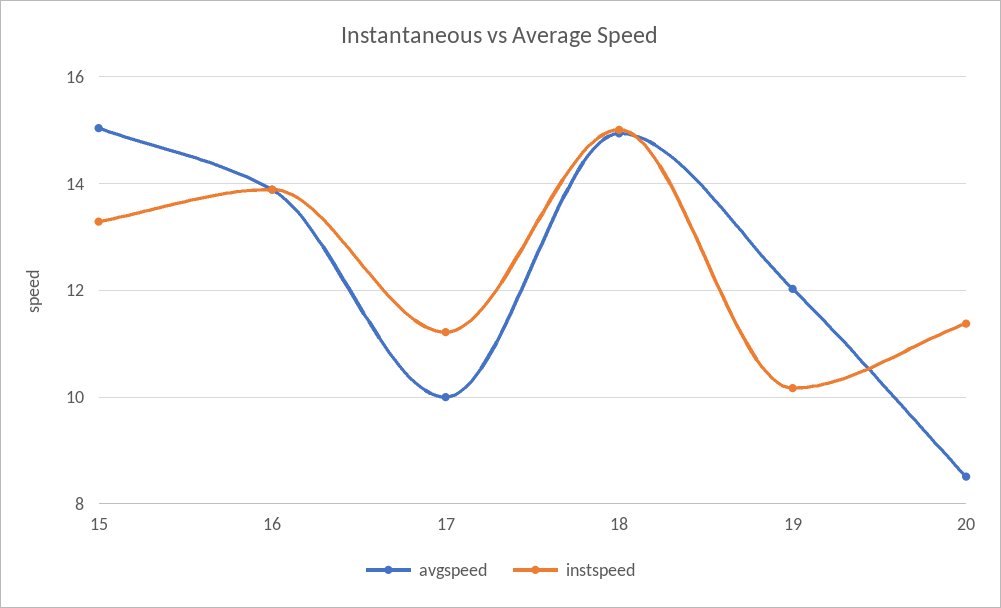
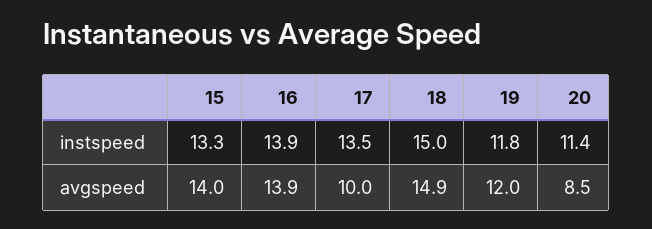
avgspeed, 15: 15 -> 14
instspeed, 17: 11.2 -> 13.5
instspeed, 19: 10.2 -> 11.8

